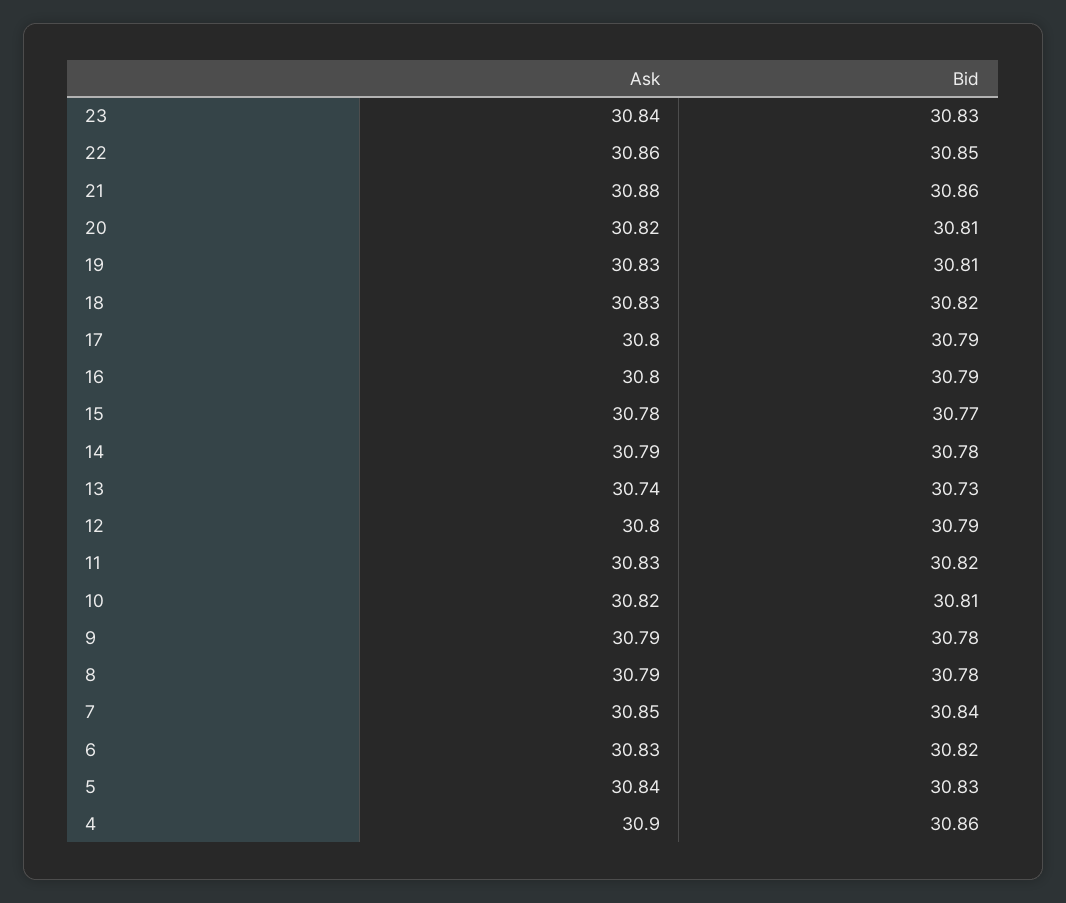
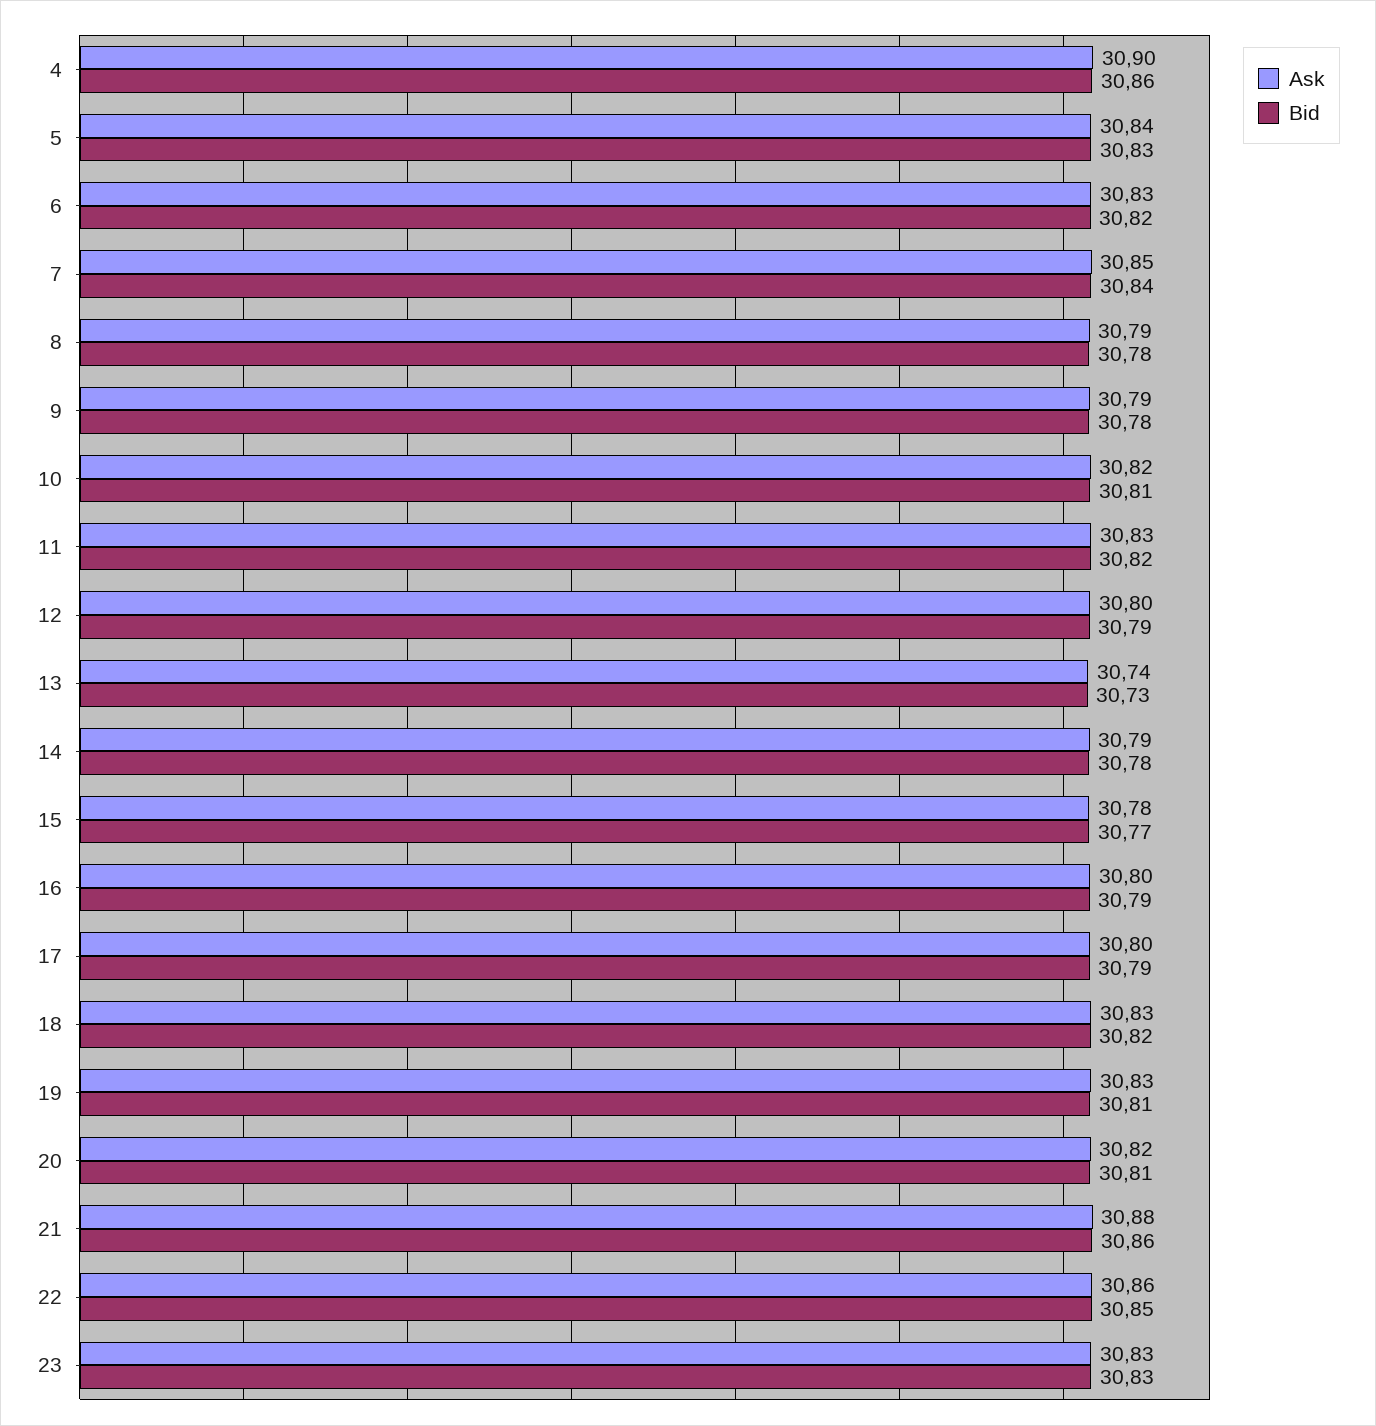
Ask, 23: 30.84 -> 30.83

